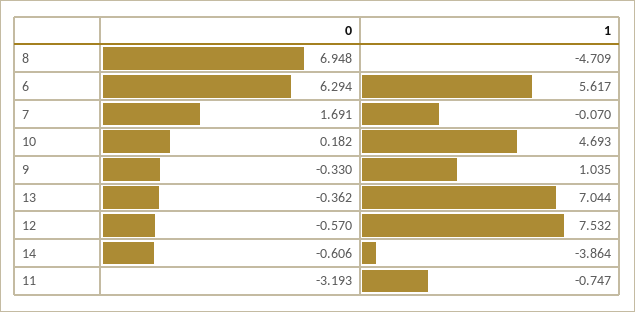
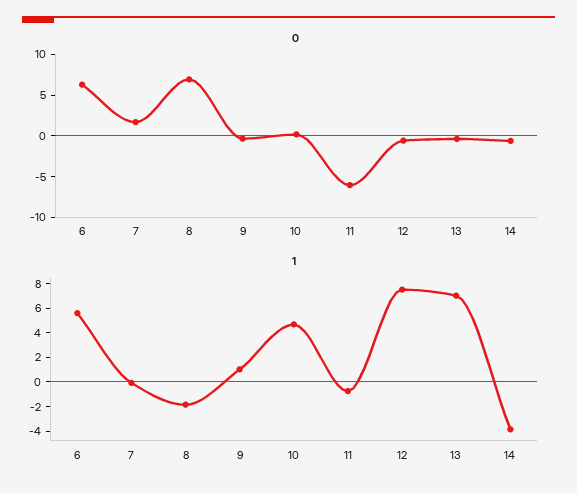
1, 8: -4.709 -> -2
0, 11: -3.193 -> -6

